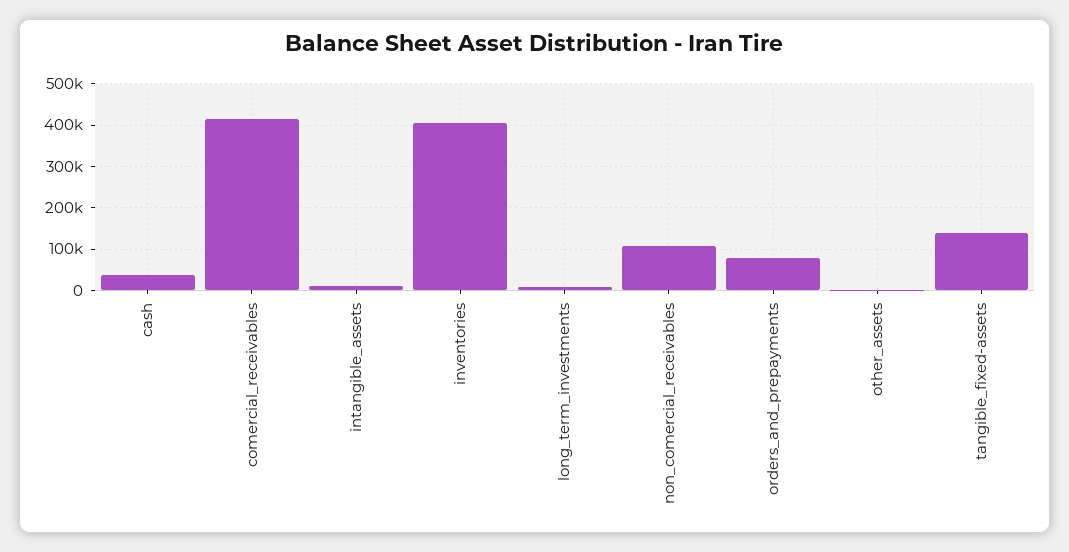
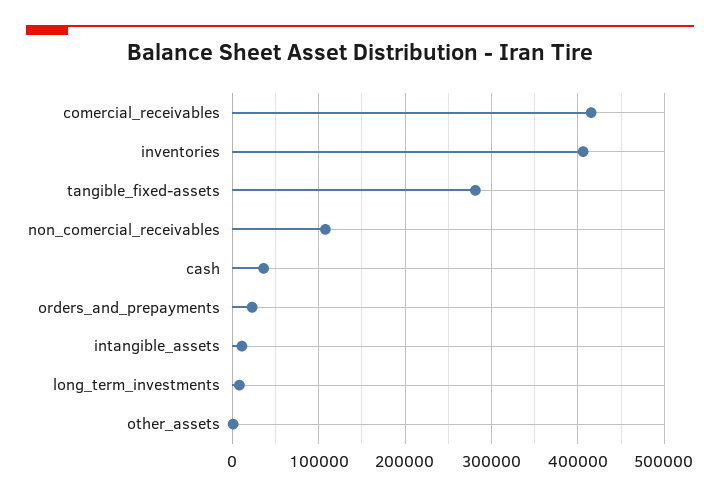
orders_and_prepayments: 80000 -> 20000
tangible_fixed-assets: 140000 -> 280000

